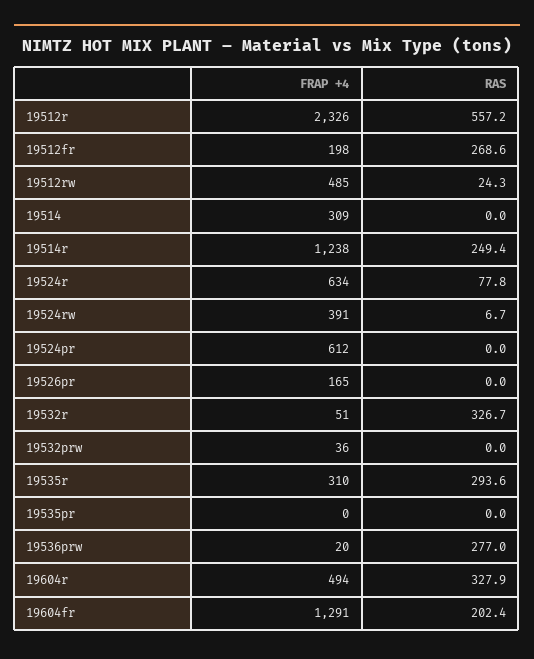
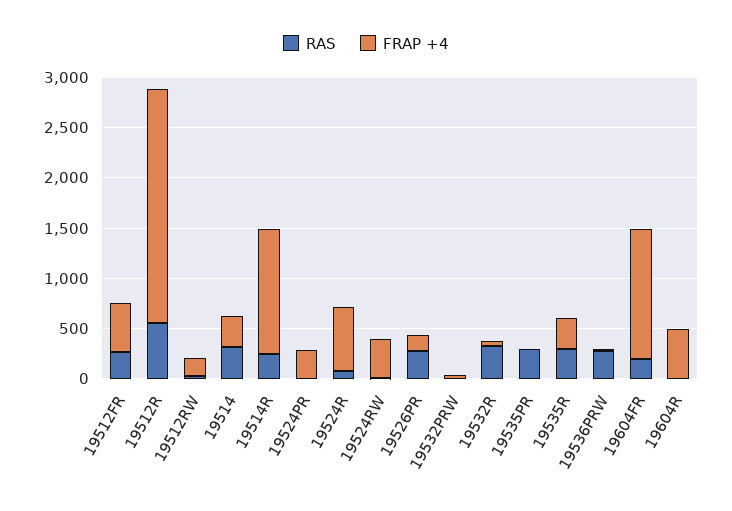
FRAP +4, 19512fr: 198 -> 500
FRAP +4, 19512rw: 485 -> 200
RAS, 19514: 0 -> 300
FRAP +4, 19524pr: 612 -> 300
RAS, 19526pr: 0 -> 300
RAS, 19535pr: 0 -> 300
RAS, 19604r: 327.9 -> 0

